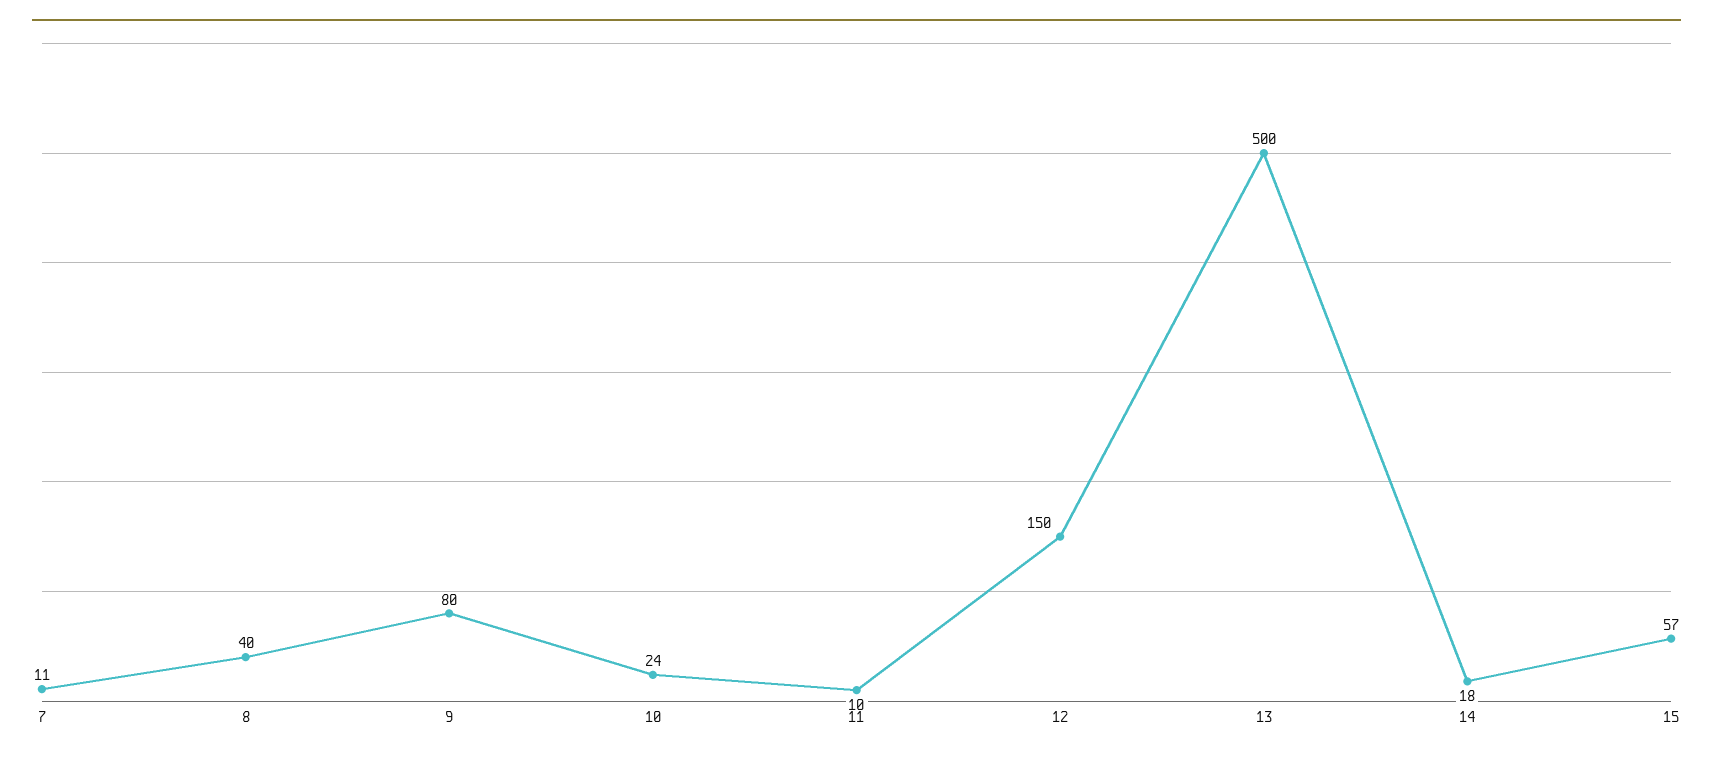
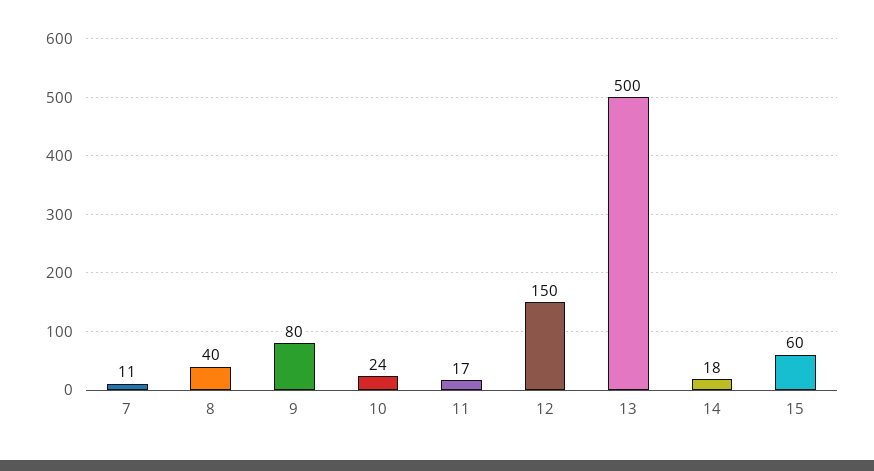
11: 10 -> 17
15: 57 -> 60

